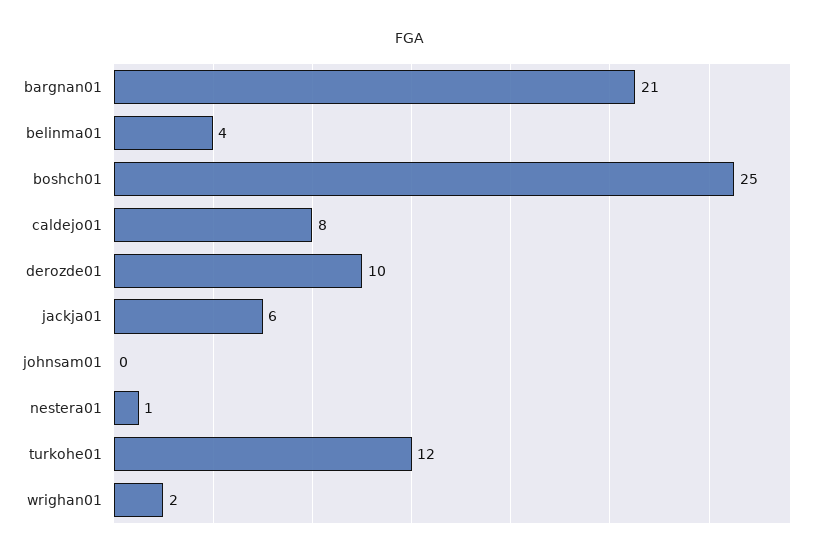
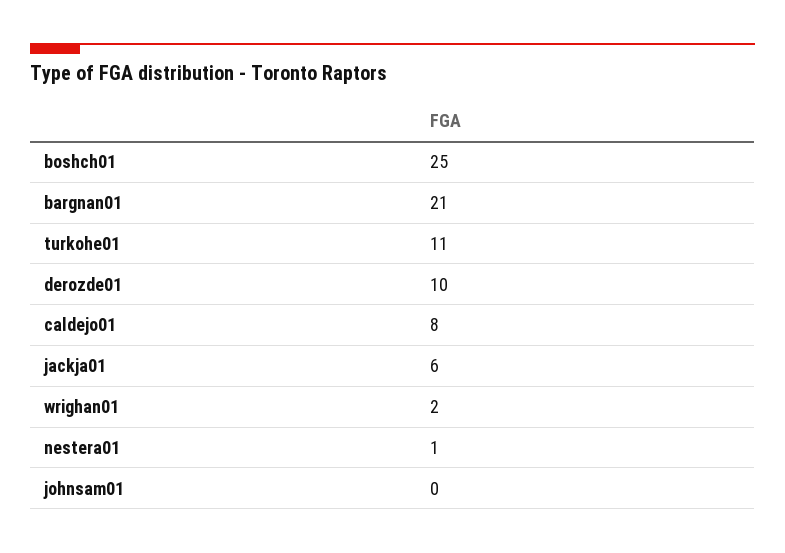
belinma01: 4 -> none
turkohe01: 12 -> 11

